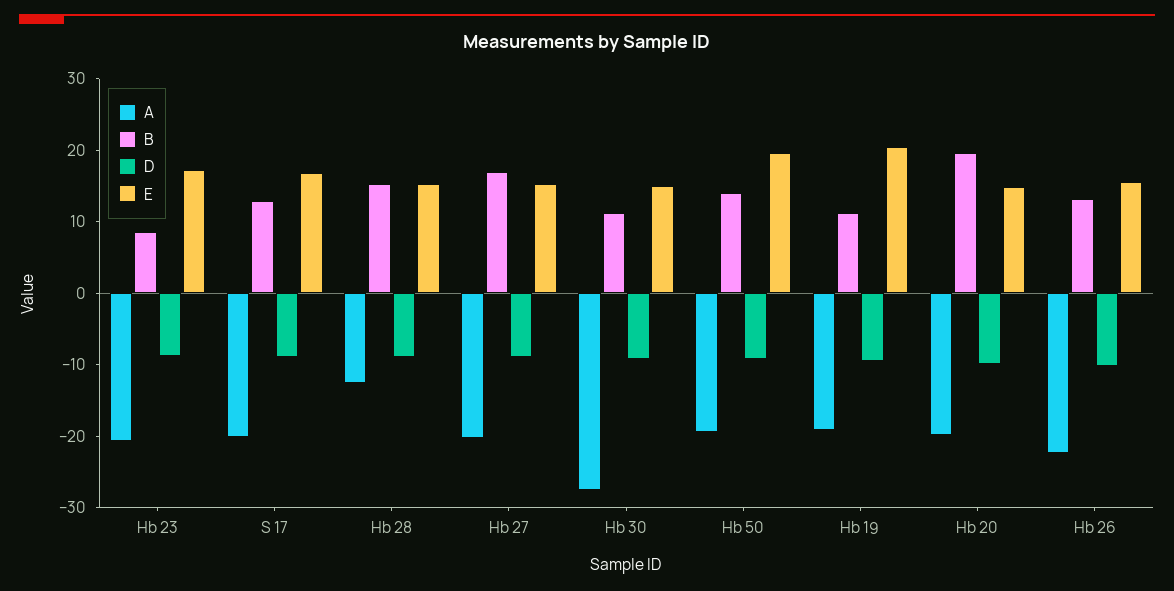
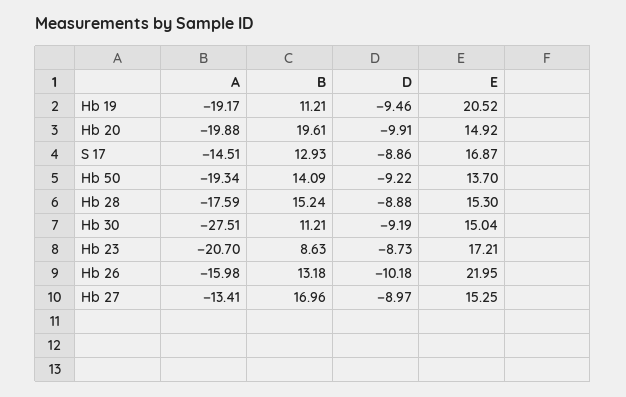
A, S 17: -20 -> -14.51
A, Hb 28: -12 -> -17.59
A, Hb 27: -20 -> -13.41
E, Hb 50: 20 -> 13.7
A, Hb 26: -22 -> -15.98
E, Hb 26: 16 -> 21.95

